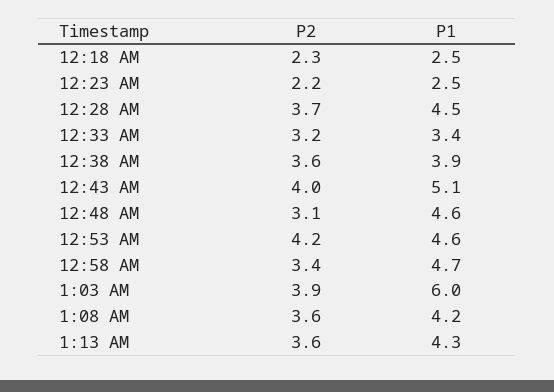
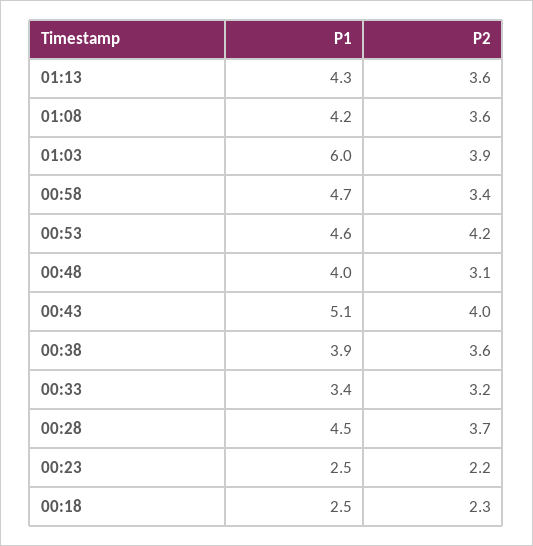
P1, 12:48 AM: 4.6 -> 4

